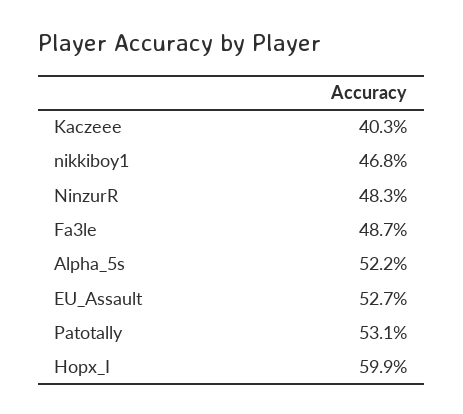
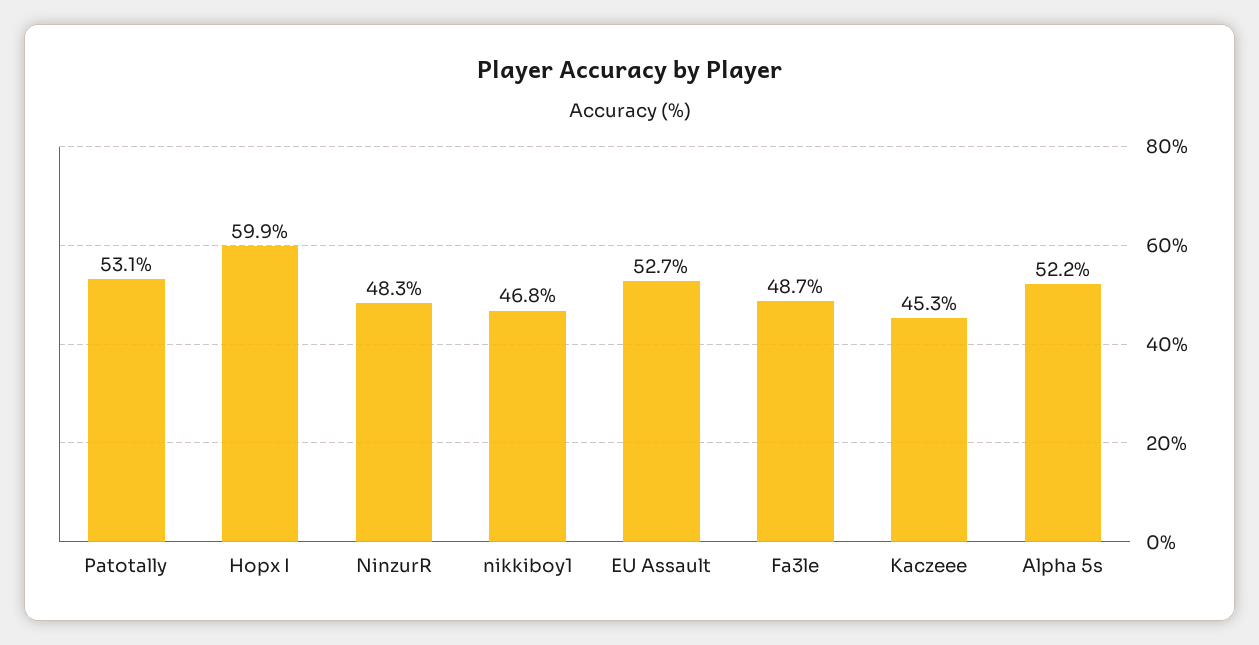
Kaczeee: 40.3 -> 45.3

